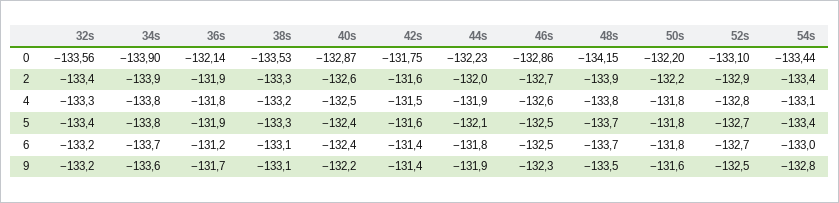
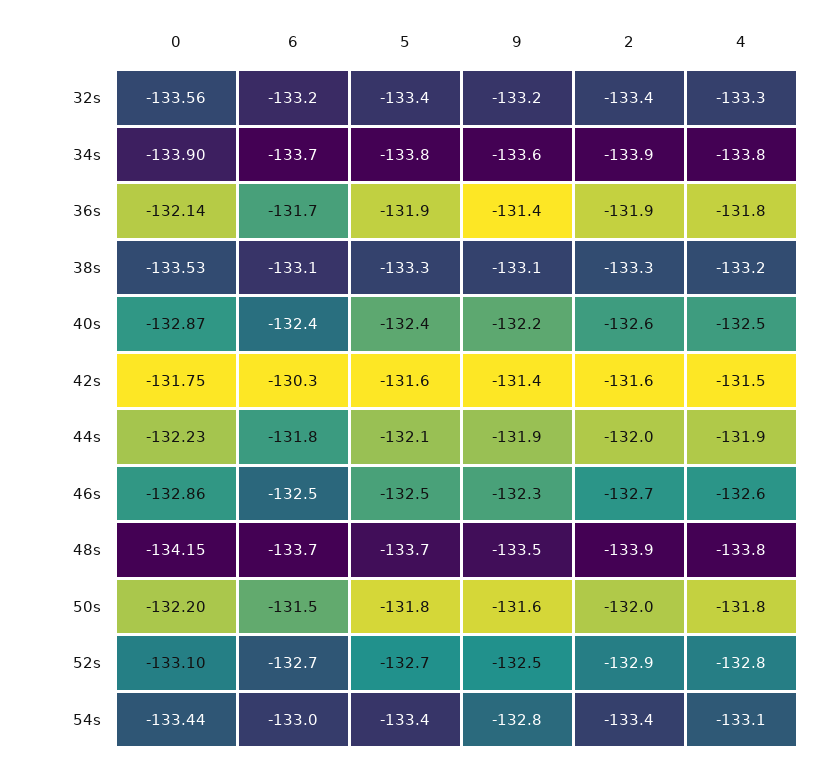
50s, 2: -132.2 -> -132
36s, 6: -131.2 -> -131.7
42s, 6: -131.4 -> -130.3
50s, 6: -131.8 -> -131.5
36s, 9: -131.7 -> -131.4

